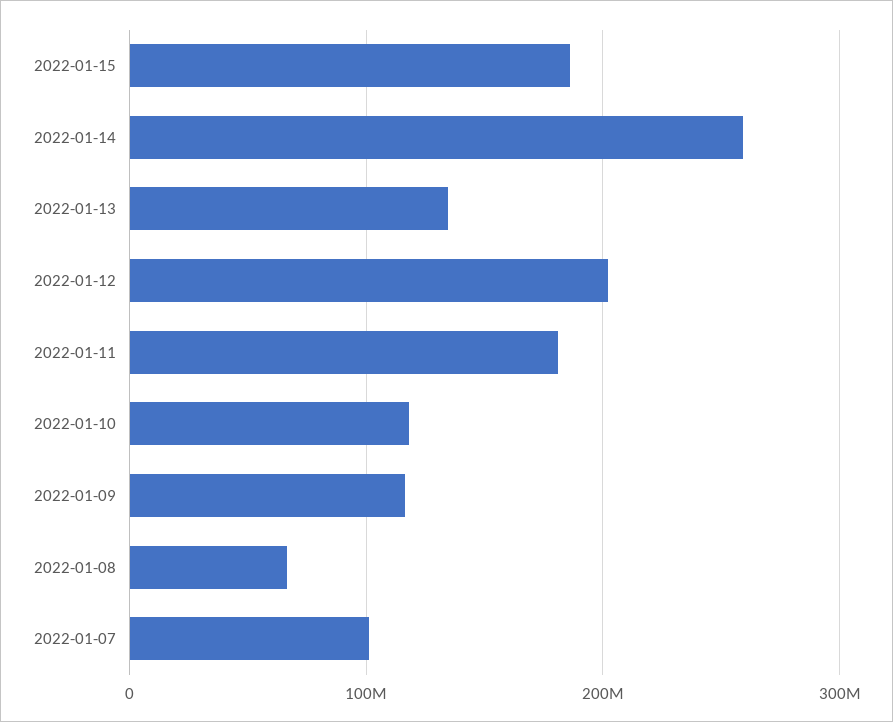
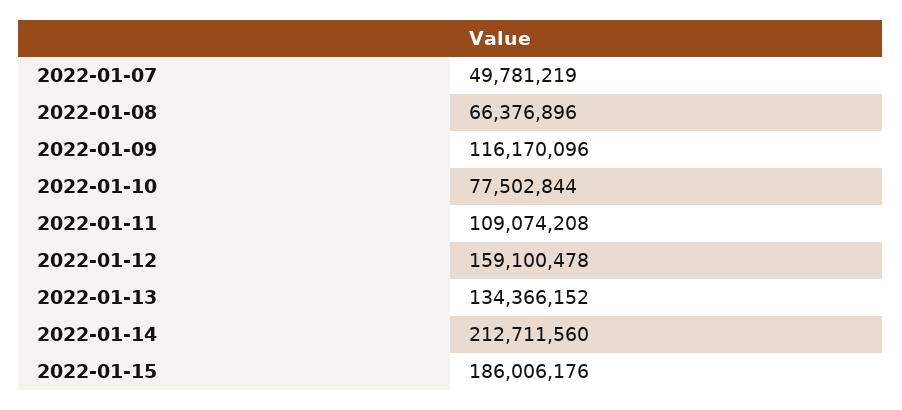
2022-01-14: 260000000 -> 212711560
2022-01-12: 200000000 -> 159100478
2022-01-11: 180000000 -> 109074208
2022-01-10: 120000000 -> 77502844
2022-01-07: 100000000 -> 49781219

